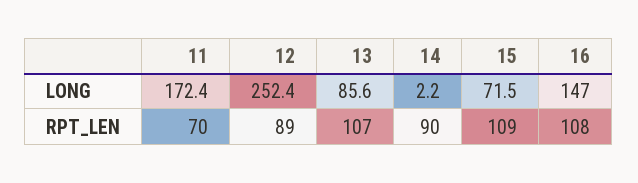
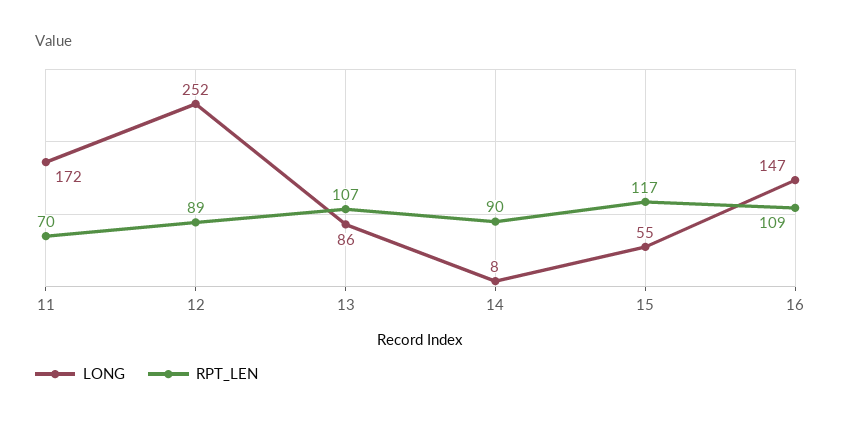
LONG, 14: 2.2 -> 8
LONG, 15: 71.5 -> 55
RPT_LEN, 15: 109 -> 117
RPT_LEN, 16: 108 -> 109

